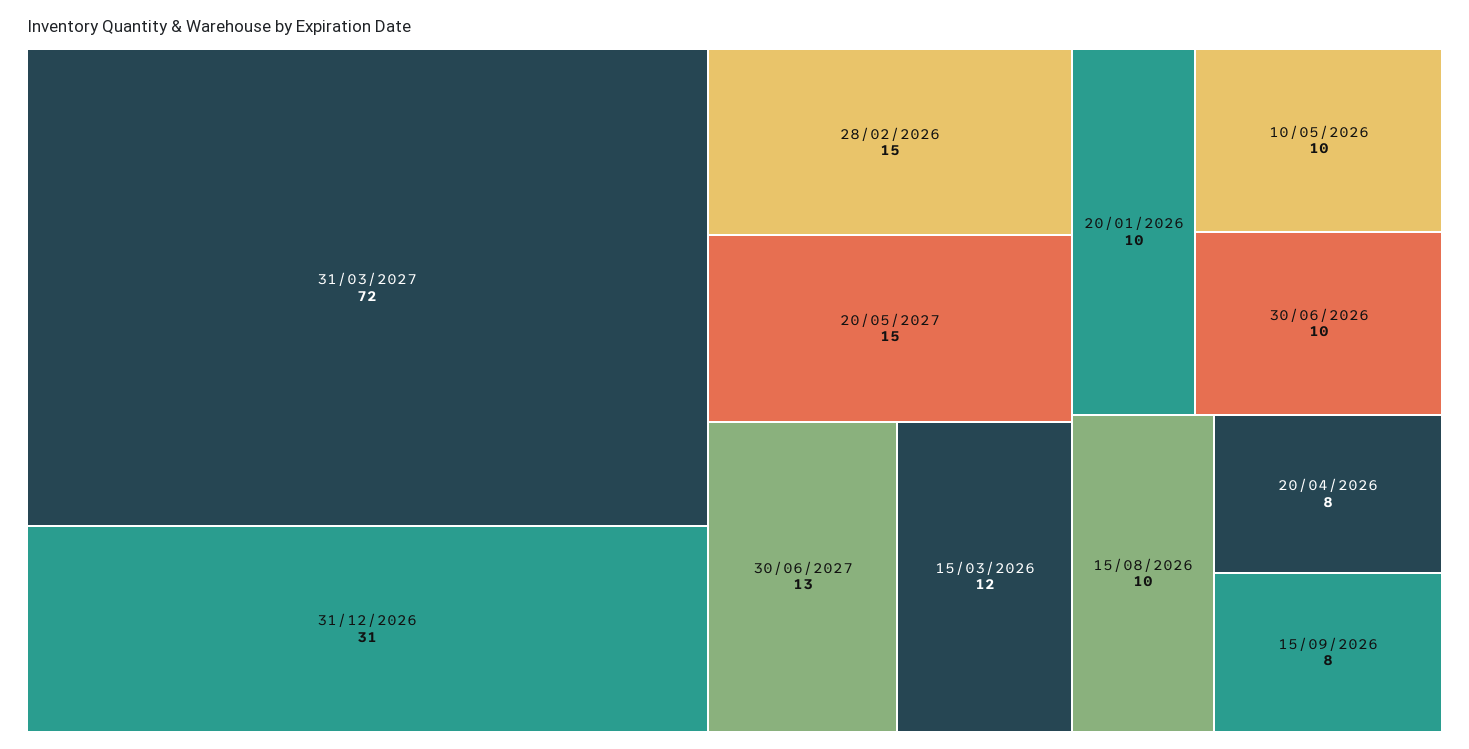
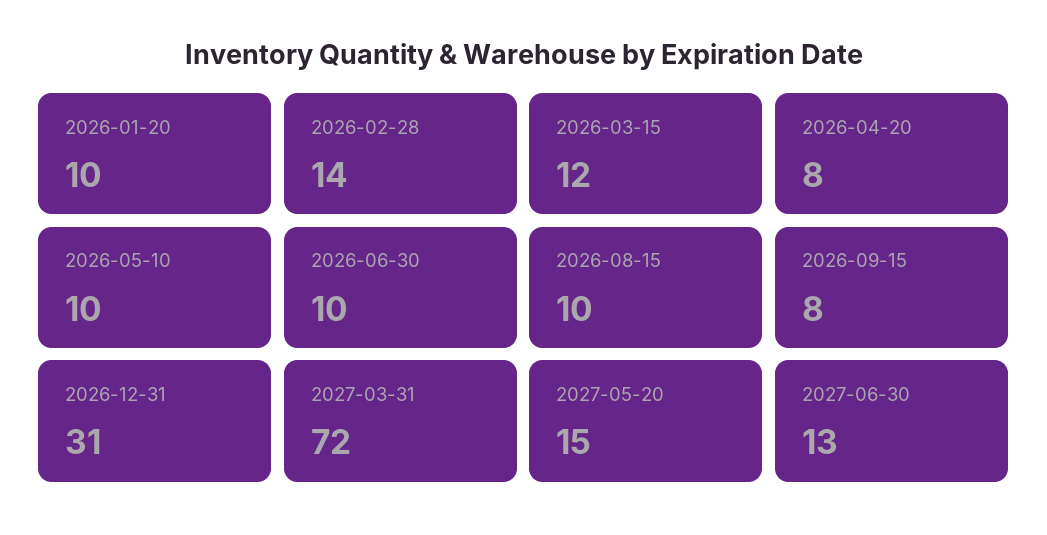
28/02/2026: 15 -> 14

